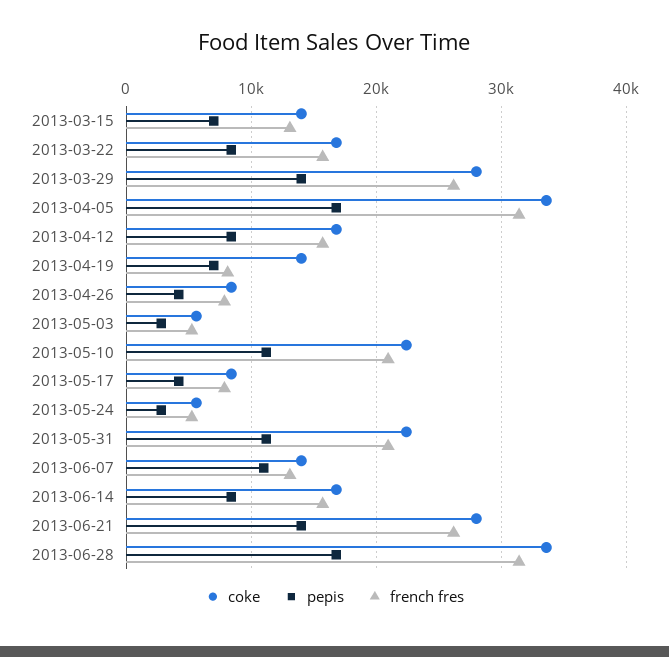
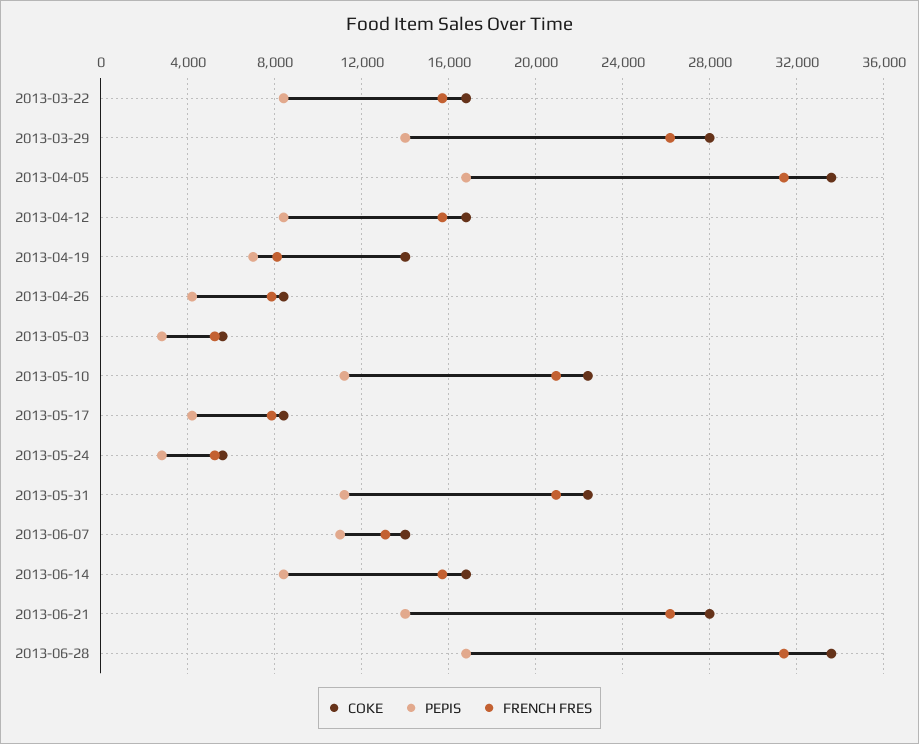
coke, 2013-03-15: 14000 -> none
pepis, 2013-03-15: 7000 -> none
french fres, 2013-03-15: 13000 -> none

